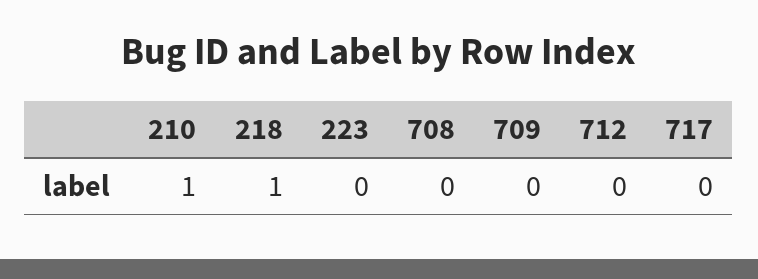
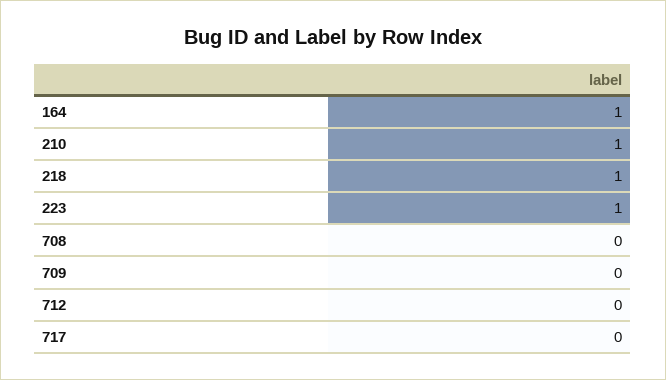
223: 0 -> 1
164: none -> 1

